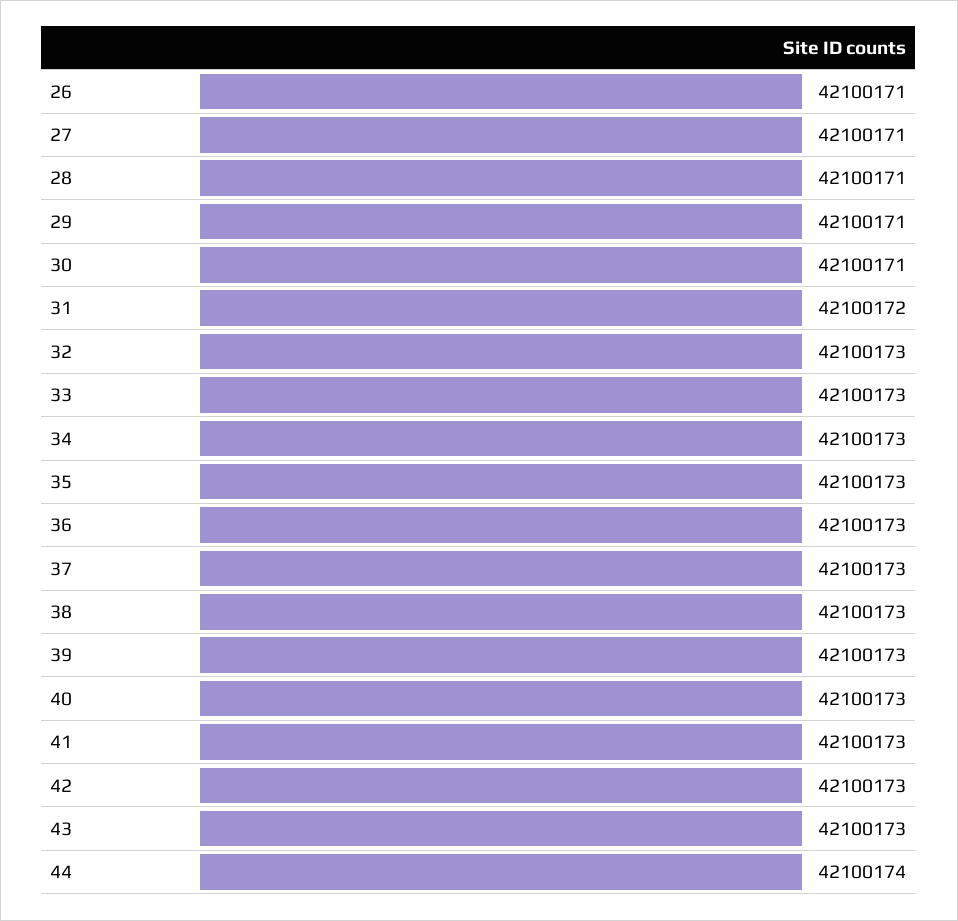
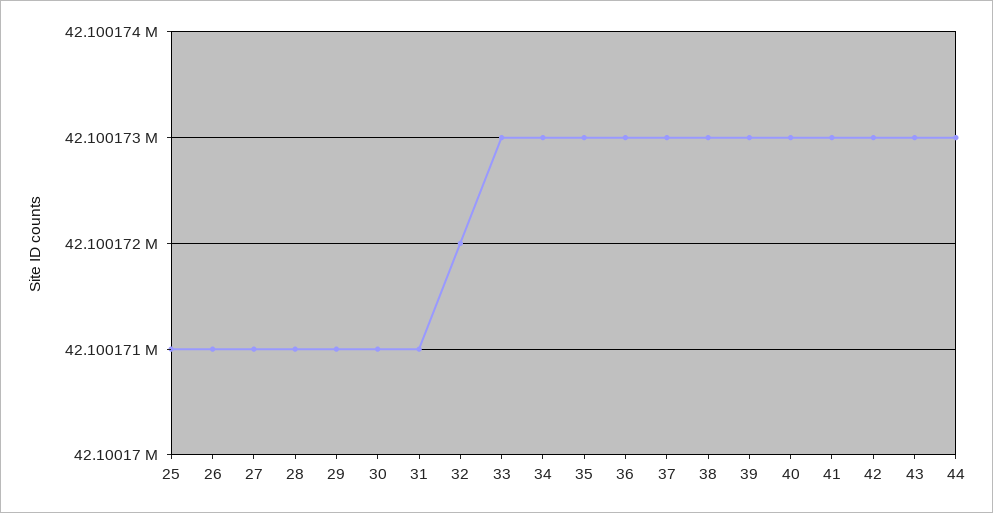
31: 42100172 -> 42100171
32: 42100173 -> 42100172
44: 42100174 -> 42100173
25: none -> 42100171

